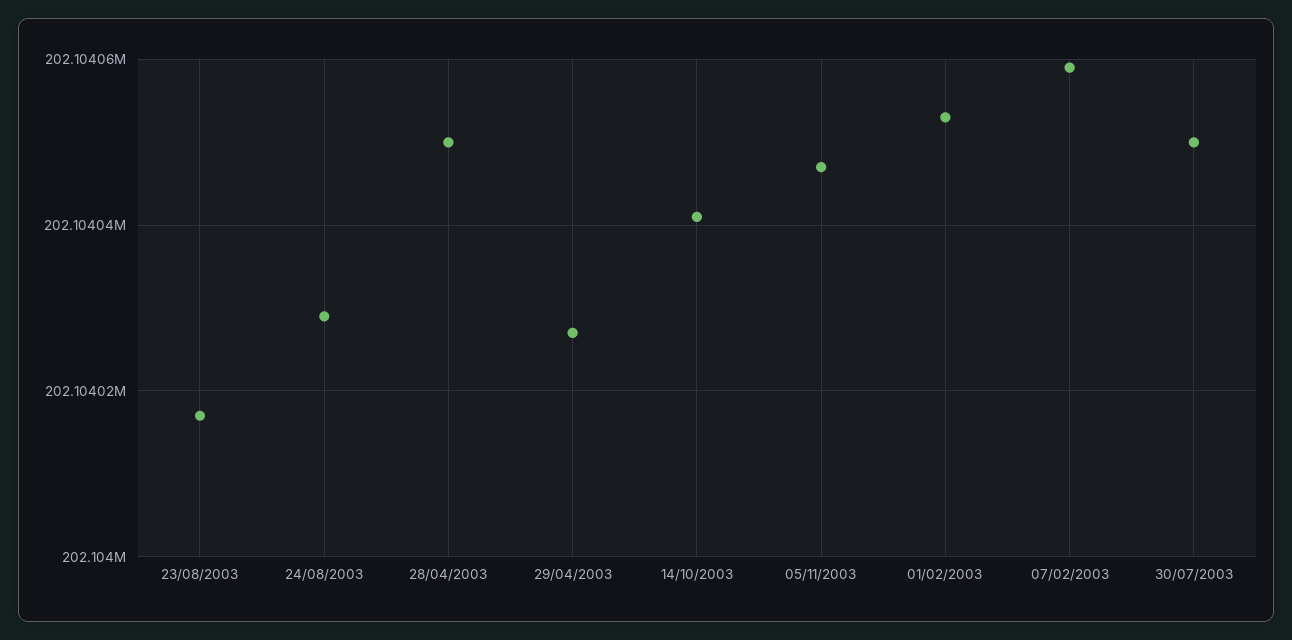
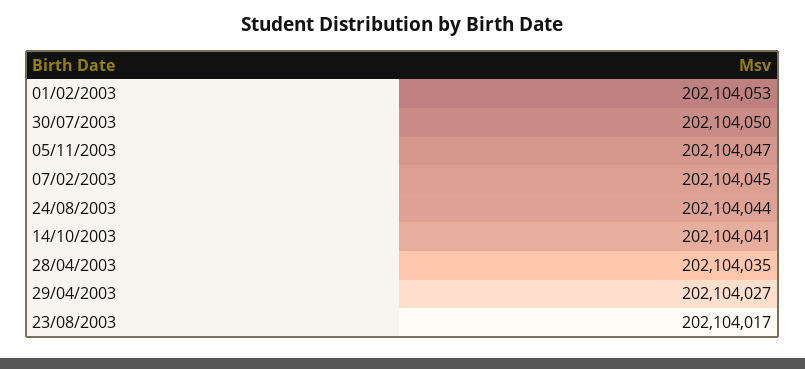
24/08/2003: 202104030 -> 202104044
28/04/2003: 202104050 -> 202104035
07/02/2003: 202104060 -> 202104045

